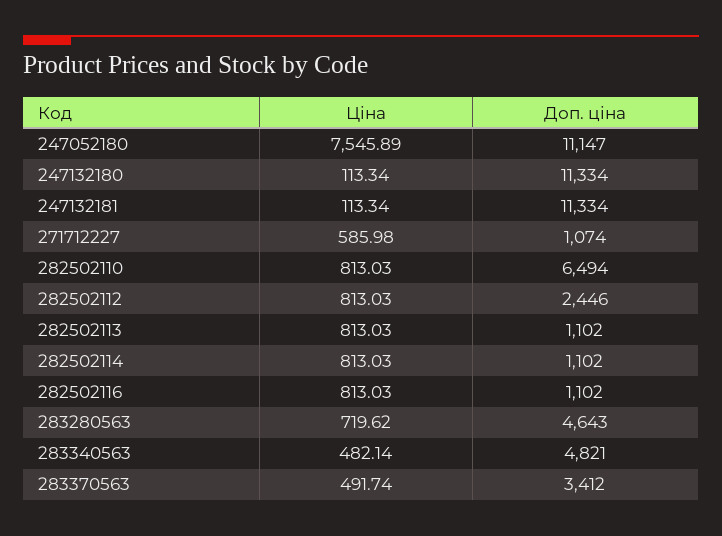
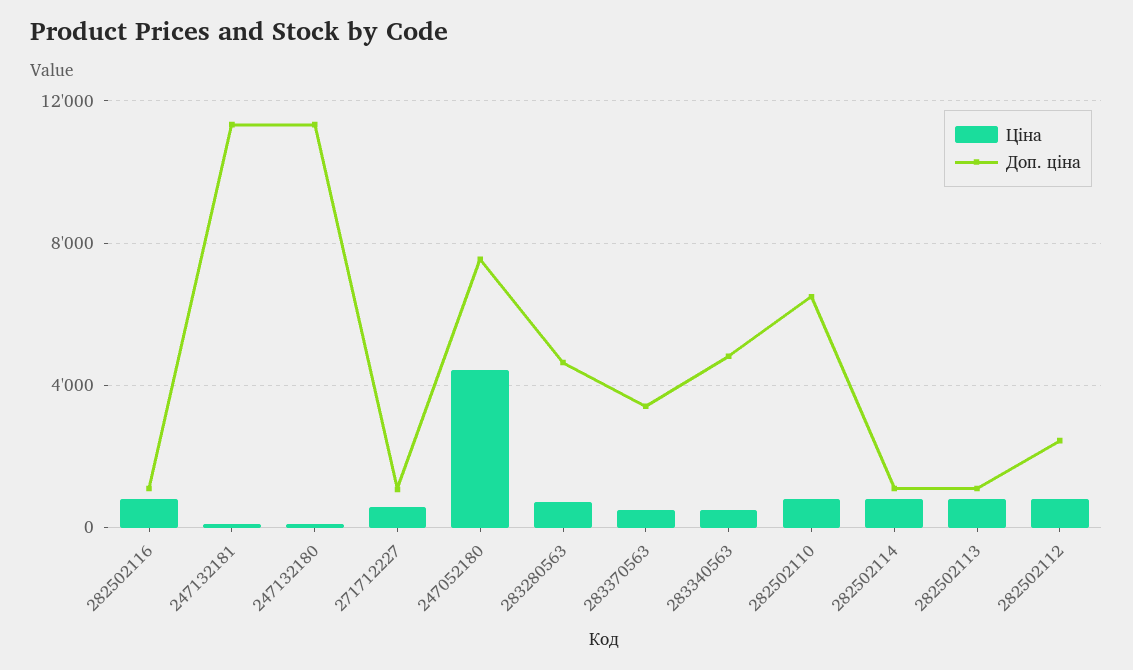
Ціна, 247052180: 7545.89 -> 4500
Доп. ціна, 247052180: 11147 -> 7500

